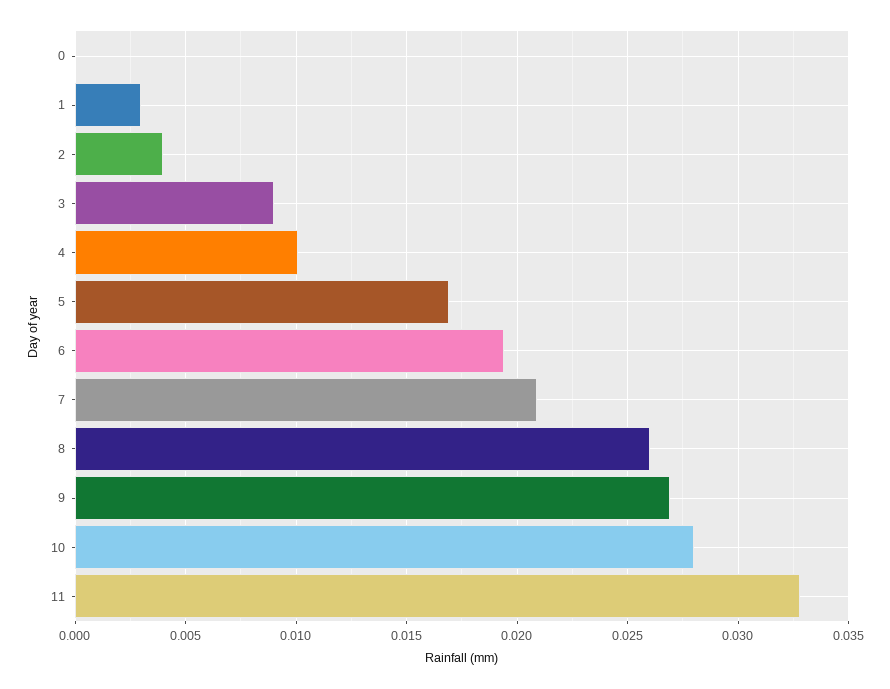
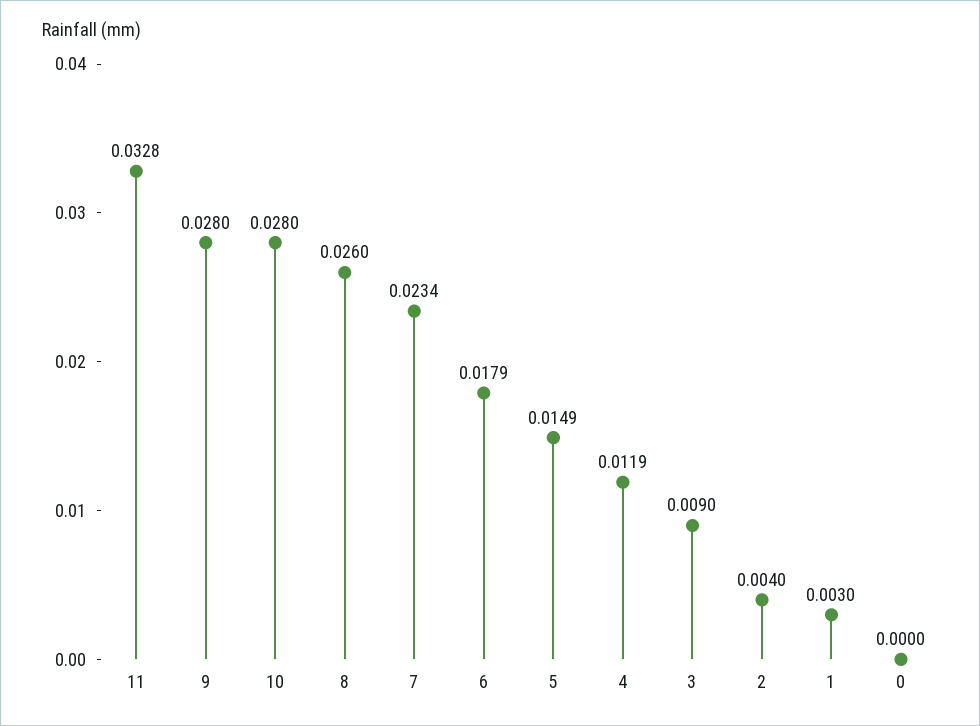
4: 0.01 -> 0.0119
5: 0.017 -> 0.0149
6: 0.0195 -> 0.0179
7: 0.021 -> 0.0234
9: 0.027 -> 0.028

